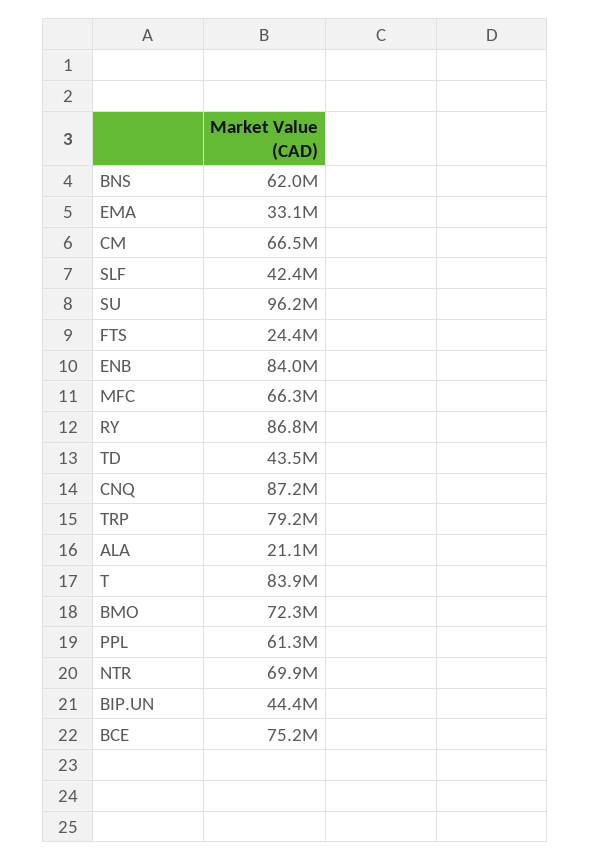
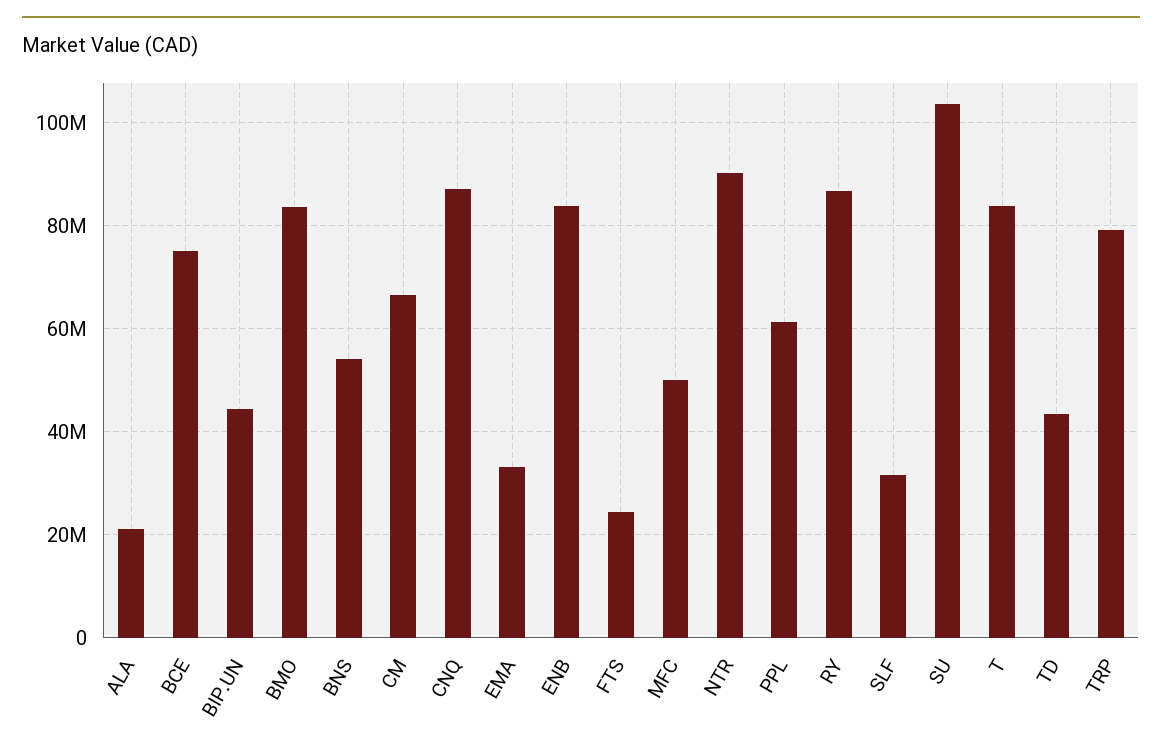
BNS: 62000000 -> 54000000
SLF: 42400000 -> 32000000
SU: 96200000 -> 104000000
MFC: 66300000 -> 50000000
BMO: 72300000 -> 84000000
NTR: 69900000 -> 90000000

